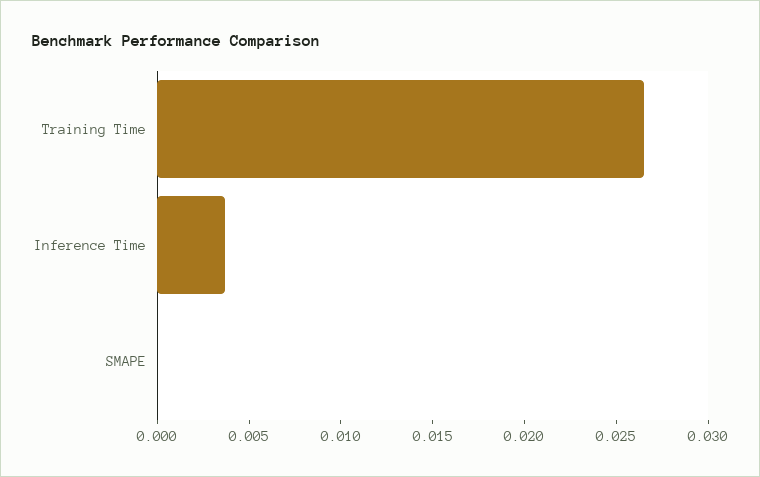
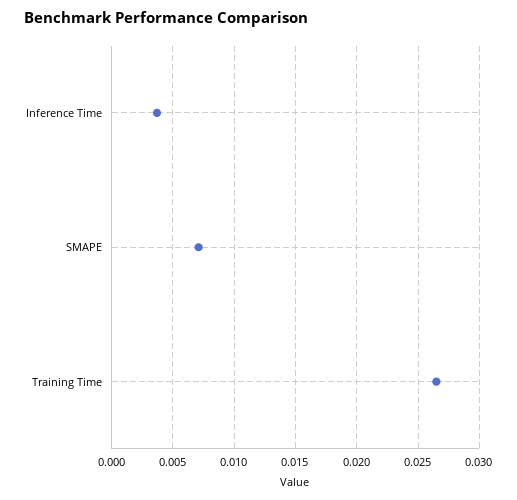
SMAPE: 0 -> 0.007

